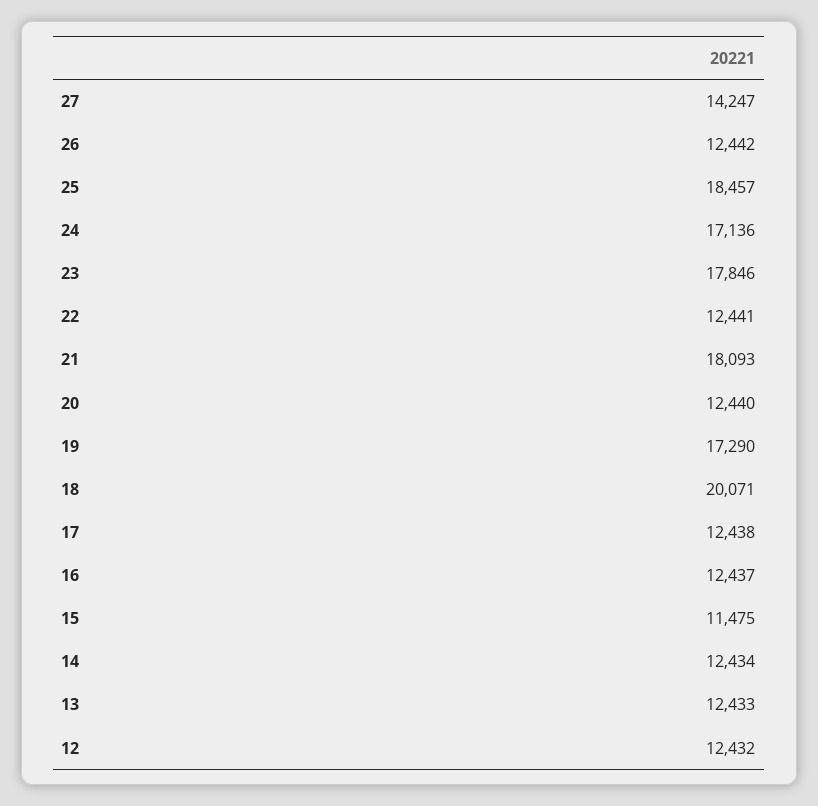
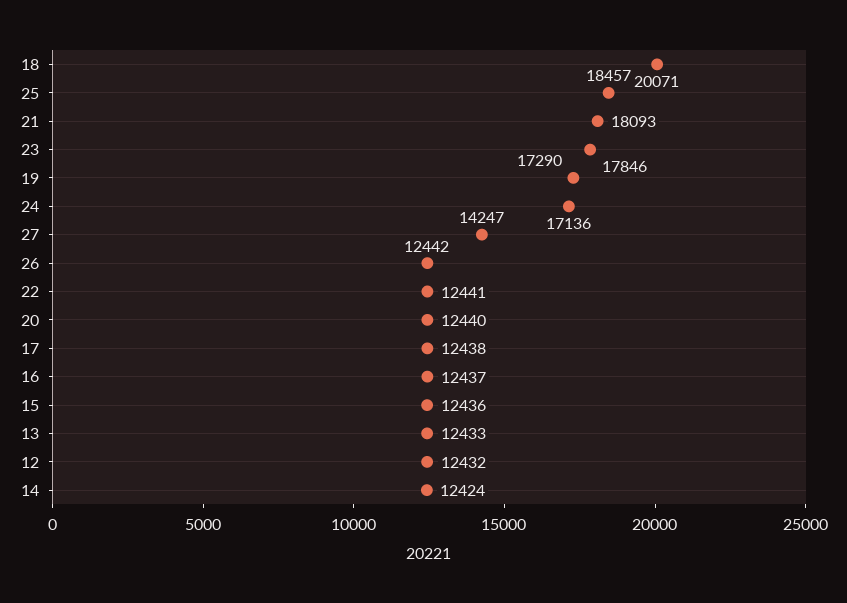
15: 11475 -> 12436
14: 12434 -> 12424

